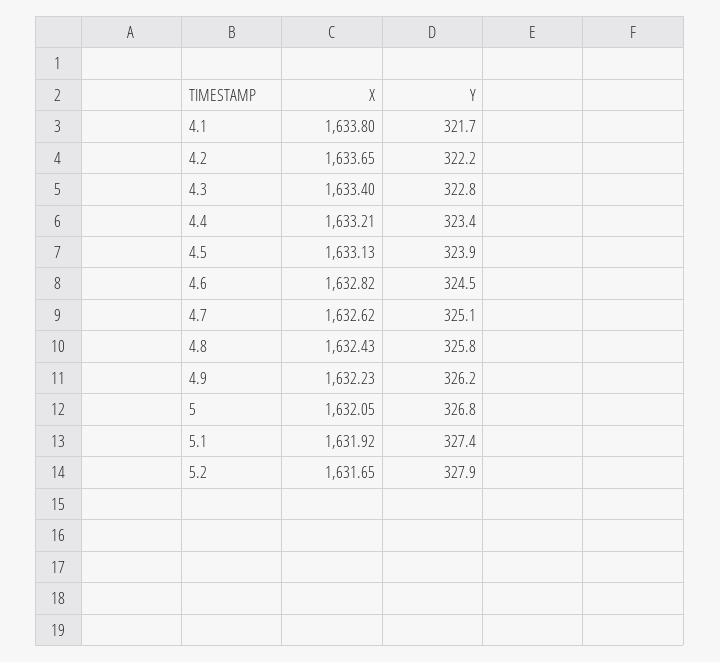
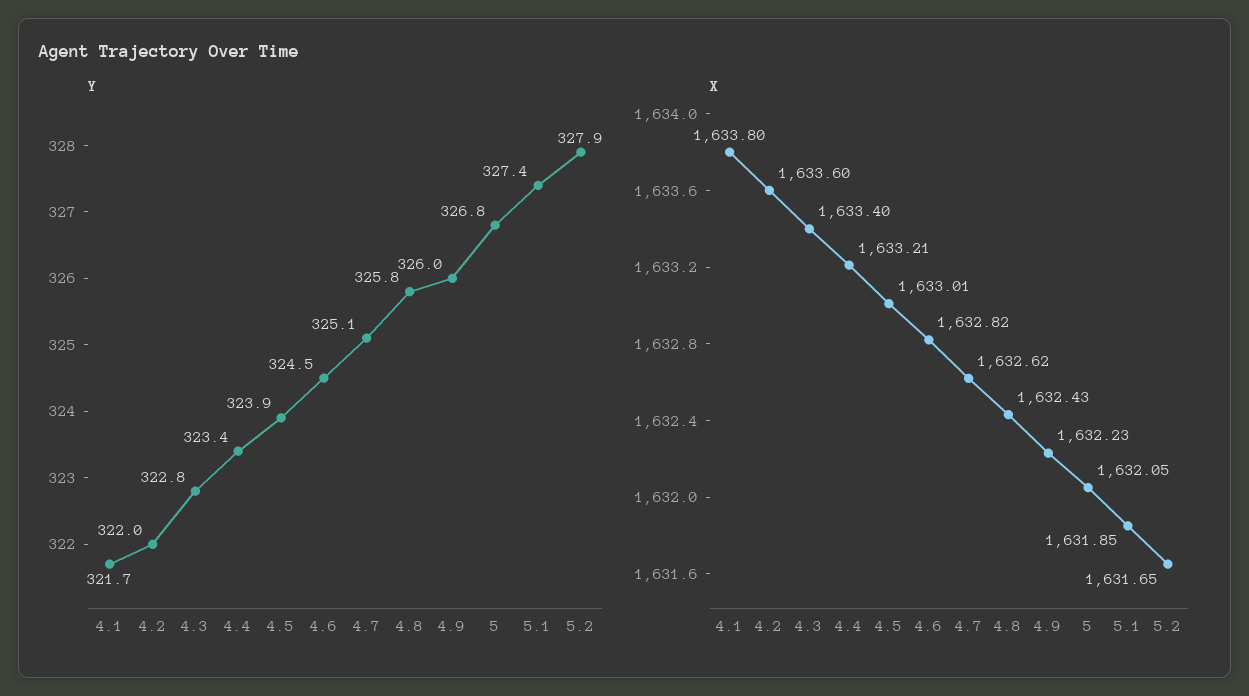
X, 4.2: 1633.65 -> 1633.6
Y, 4.2: 322.2 -> 322
X, 4.5: 1633.13 -> 1633.01
Y, 4.9: 326.2 -> 326
X, 5.1: 1631.92 -> 1631.85

